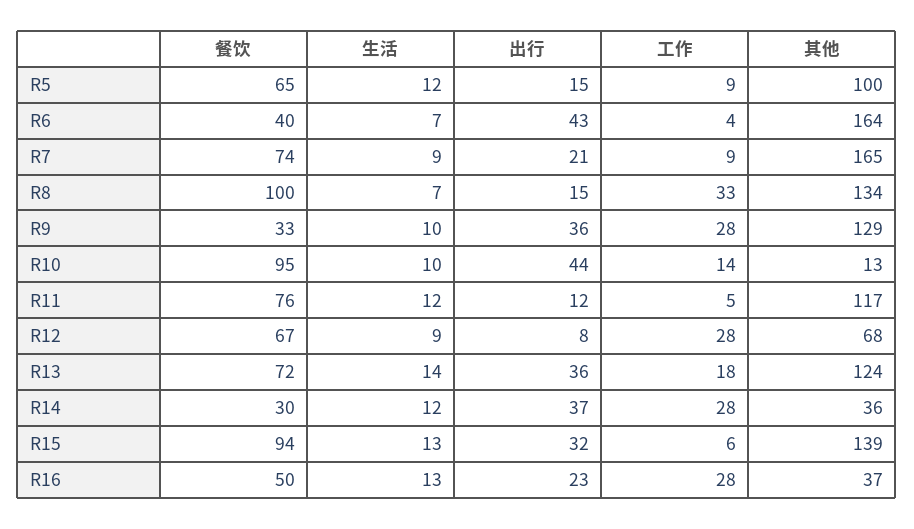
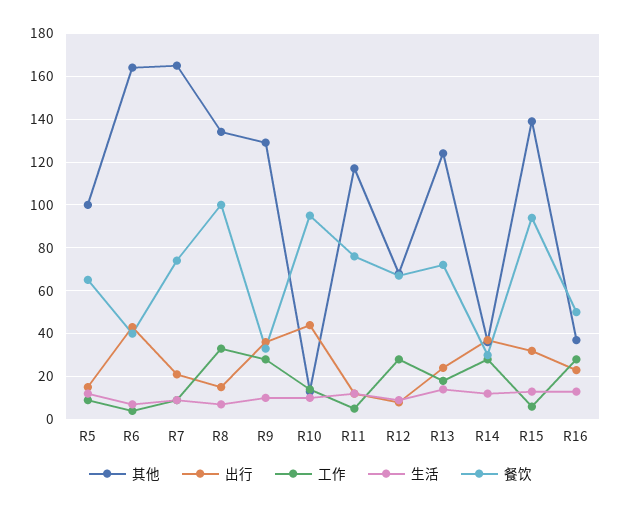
出行, R13: 36 -> 25

